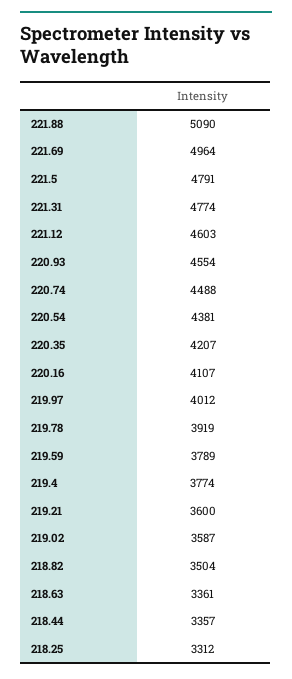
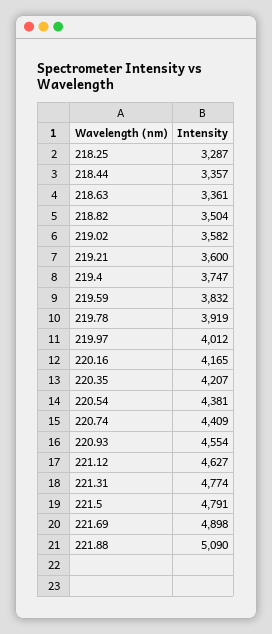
221.69: 4964 -> 4898
221.12: 4603 -> 4627
220.74: 4488 -> 4409
220.16: 4107 -> 4165
219.59: 3789 -> 3832
219.4: 3774 -> 3747
219.02: 3587 -> 3582
218.25: 3312 -> 3287

